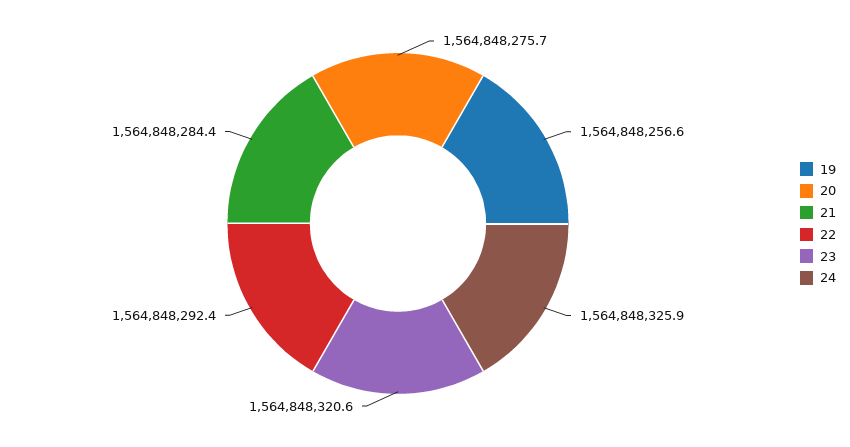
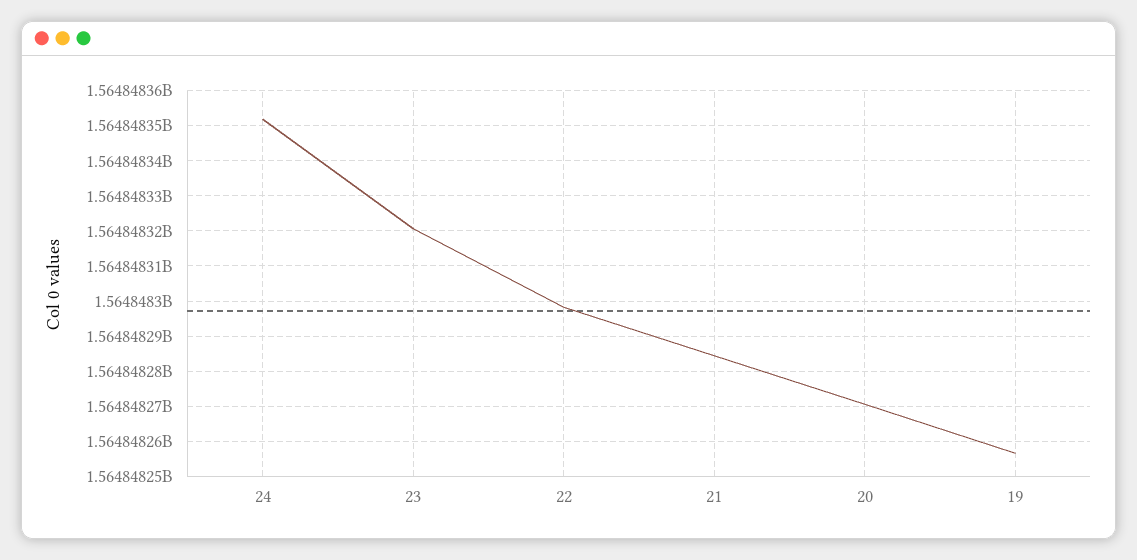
20: 1564848275.7 -> 1564848270
22: 1564848292.4 -> 1564848298
24: 1564848325.9 -> 1564848352

